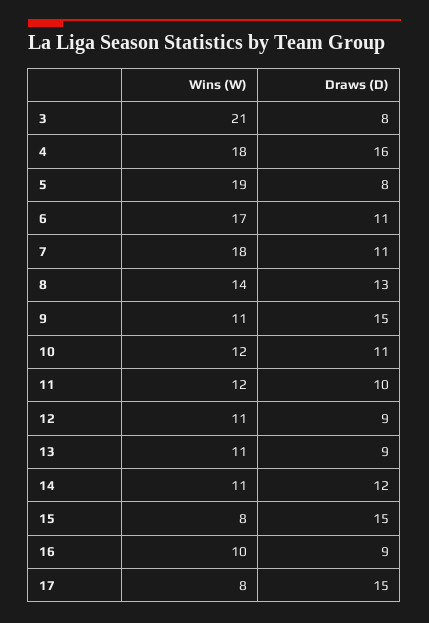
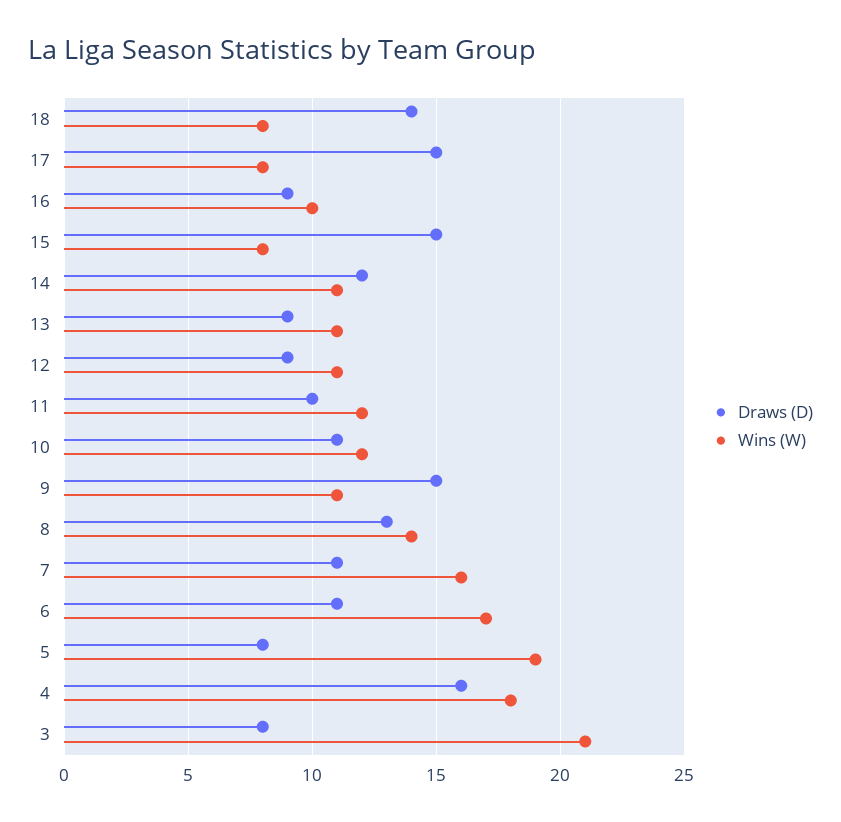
Wins (W), 7: 18 -> 16
Draws (D), 18: none -> 14
Wins (W), 18: none -> 8

